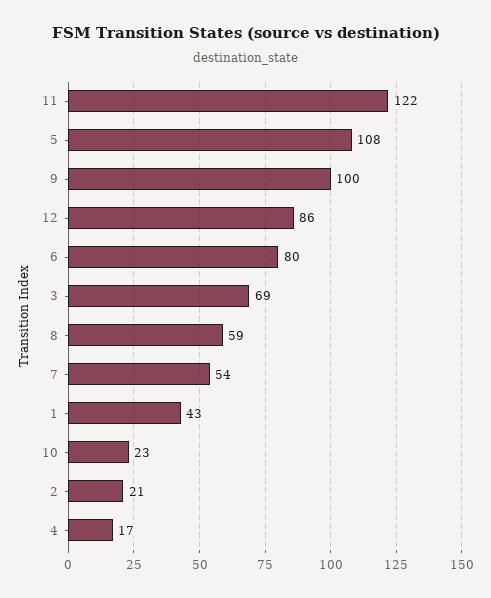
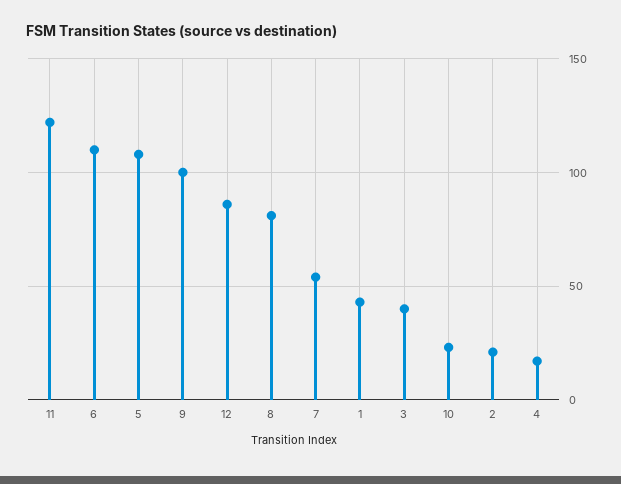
6: 80 -> 110
3: 69 -> 40
8: 59 -> 80

